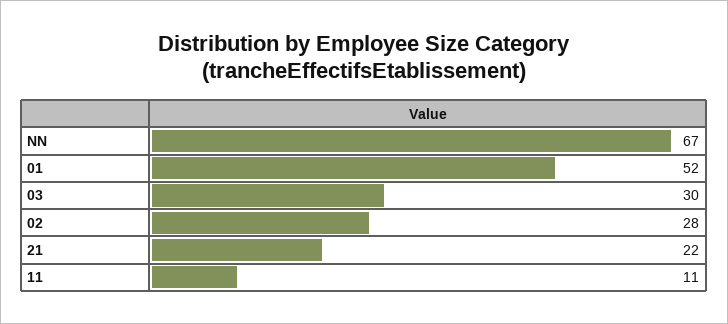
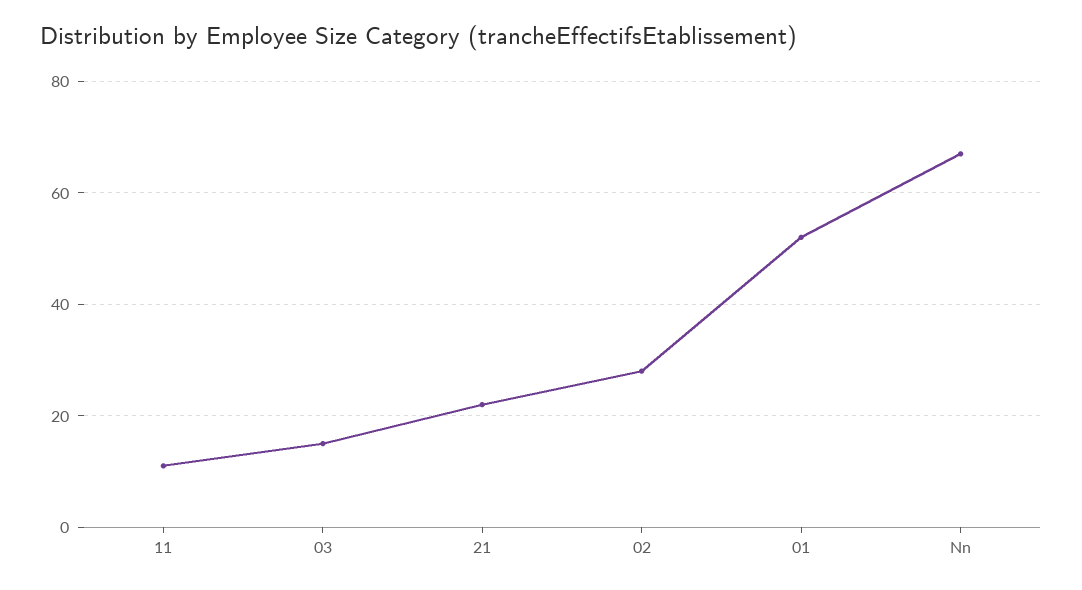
03: 30 -> 15

